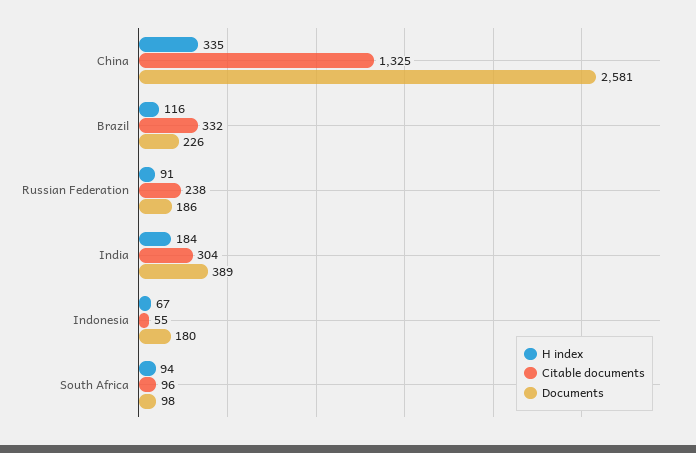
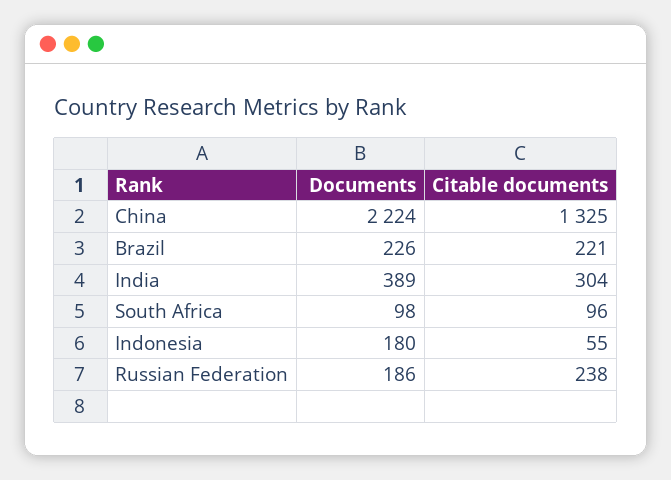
H index, China: 335 -> none
Documents, China: 2581 -> 2224
H index, Brazil: 116 -> none
Citable documents, Brazil: 332 -> 221
H index, Russian Federation: 91 -> none
H index, India: 184 -> none
H index, Indonesia: 67 -> none
H index, South Africa: 94 -> none

